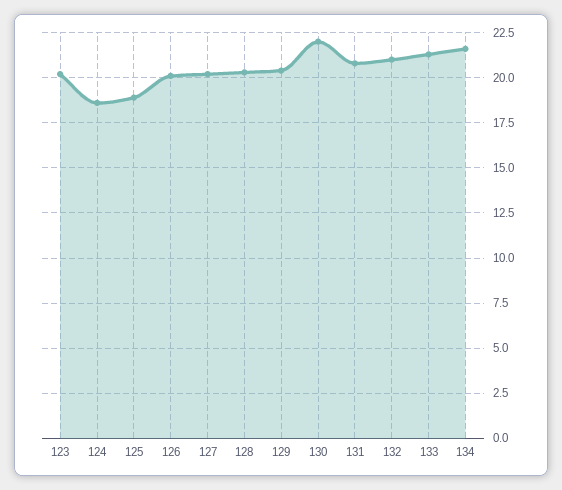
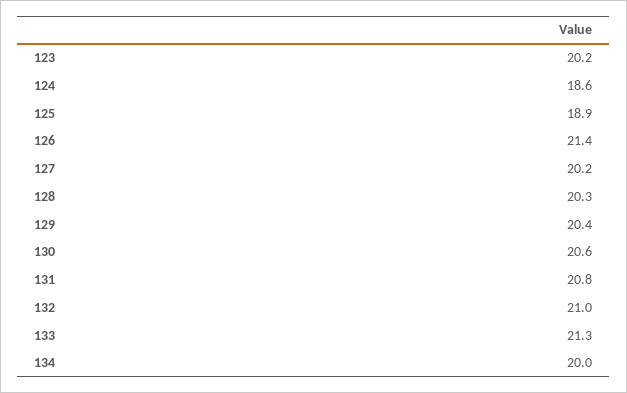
126: 20 -> 21.4
130: 22 -> 20.6
134: 21.5 -> 20

